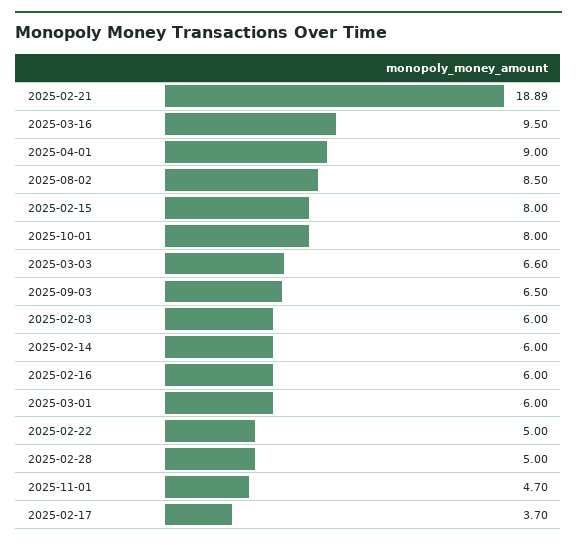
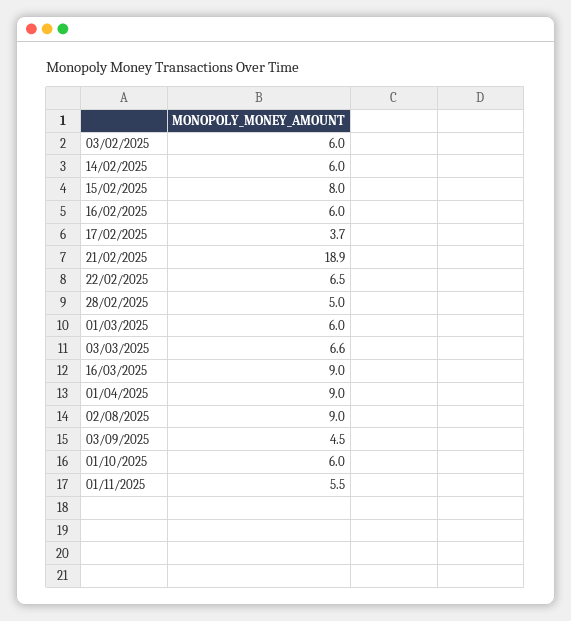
2025-02-21: 18.89 -> 18.9
2025-03-16: 9.5 -> 9
2025-08-02: 8.5 -> 9
2025-10-01: 8 -> 6
2025-09-03: 6.5 -> 4.5
2025-02-22: 5 -> 6.5
2025-11-01: 4.7 -> 5.5

